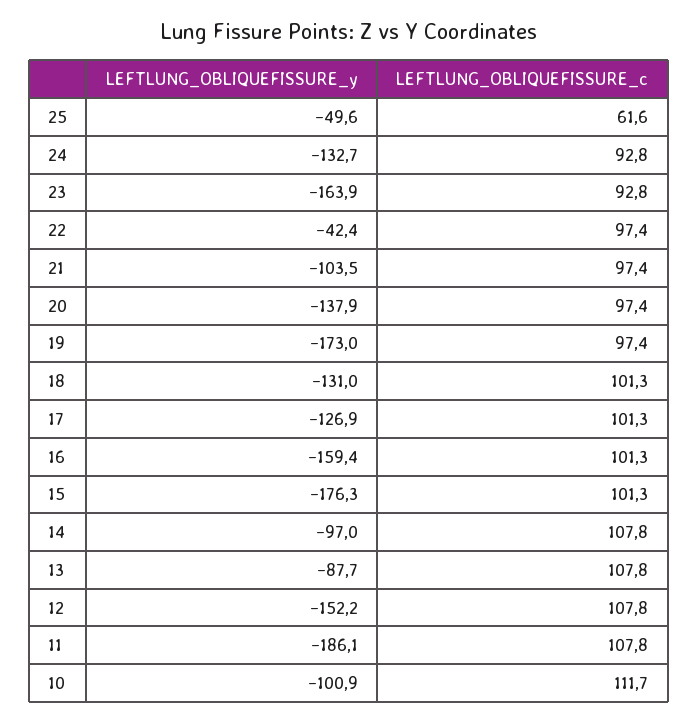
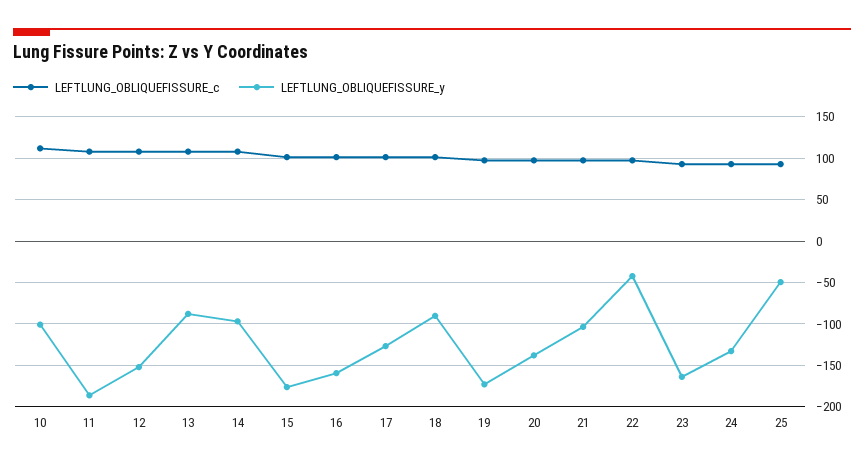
LEFTLUNG_OBLIQUEFISSURE_c, 25: 61.6 -> 90
LEFTLUNG_OBLIQUEFISSURE_y, 18: -131 -> -90

